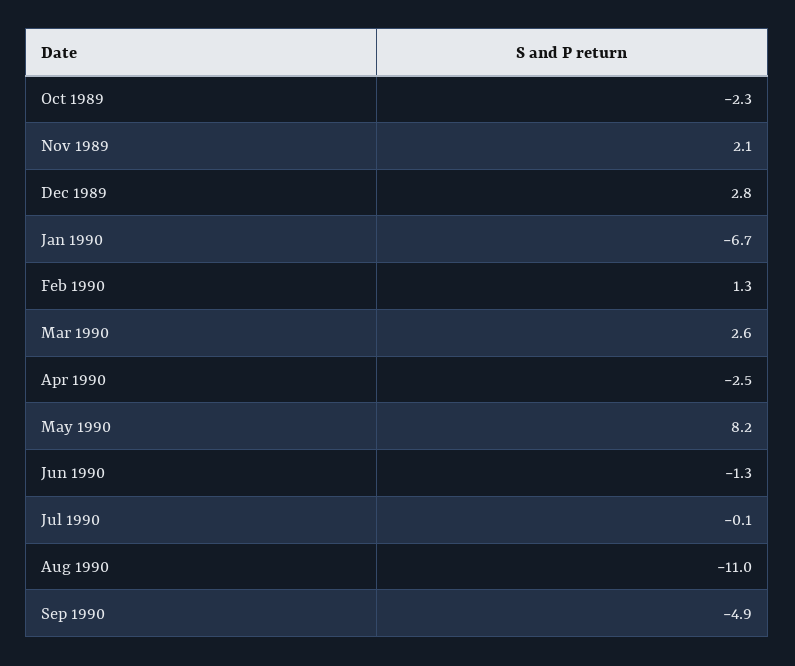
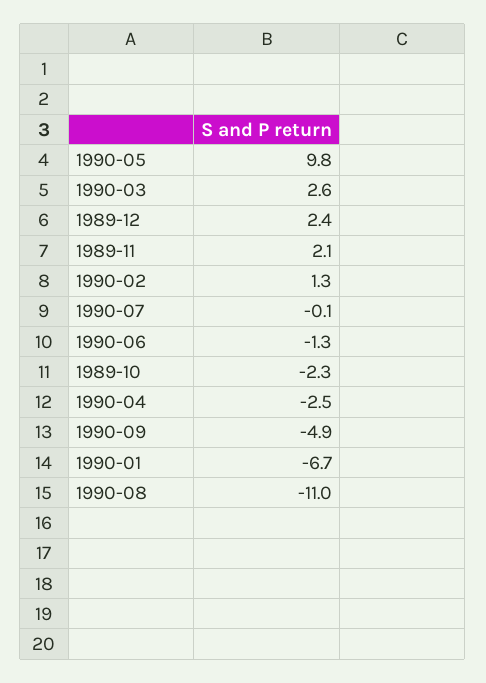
Dec 1989: 2.8 -> 2.4
May 1990: 8.2 -> 9.8

